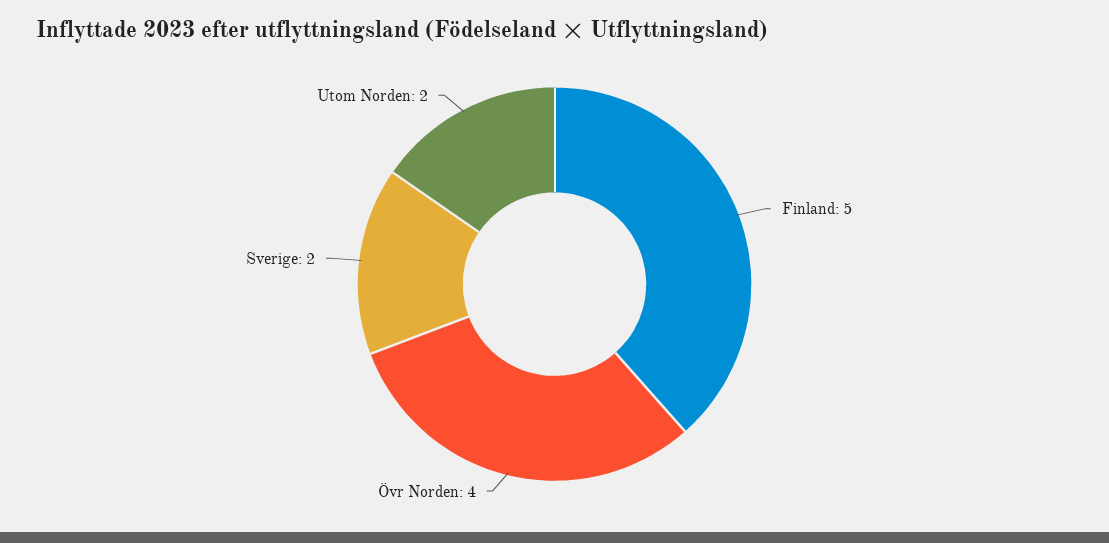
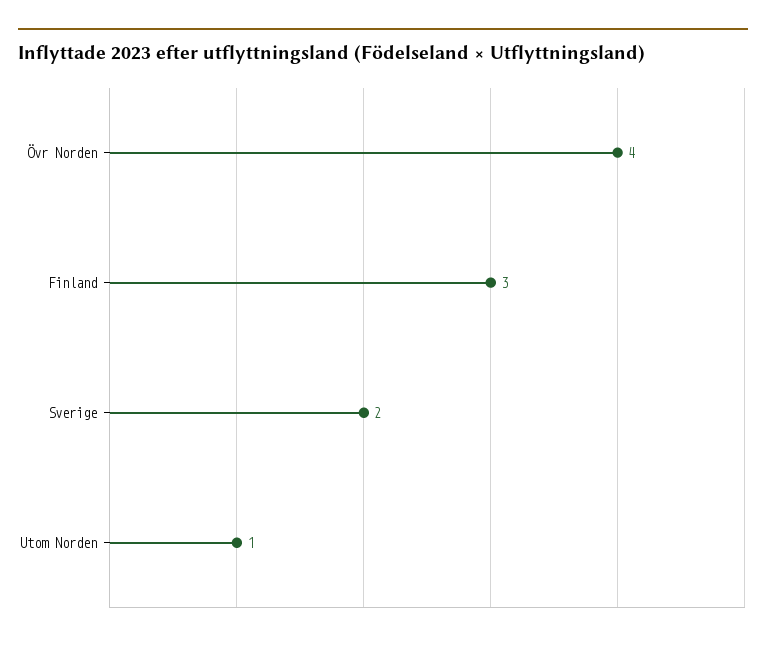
Finland: 5 -> 3
Utom Norden: 2 -> 1

